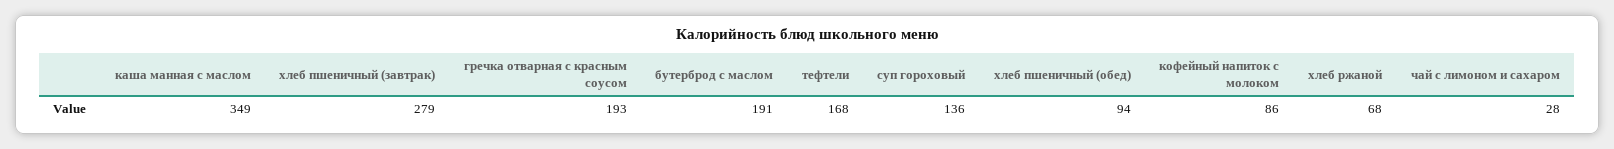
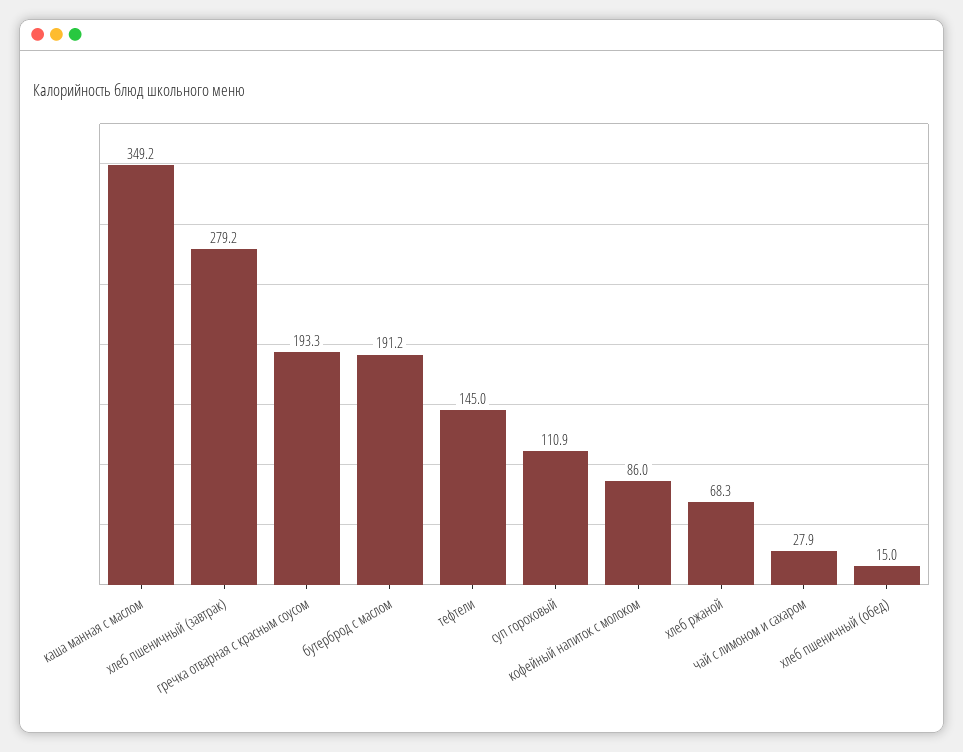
тефтели: 168 -> 145
суп гороховый: 136 -> 110.9
хлеб пшеничный (обед): 94 -> 15

